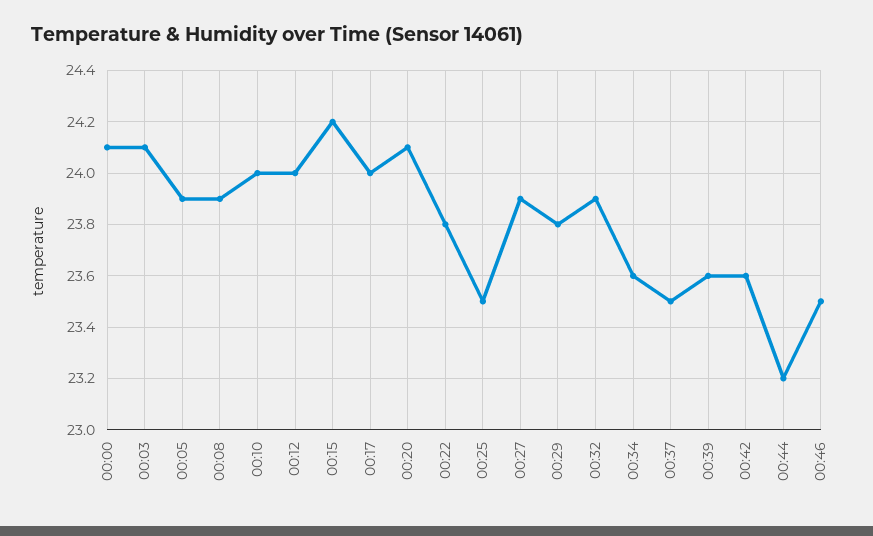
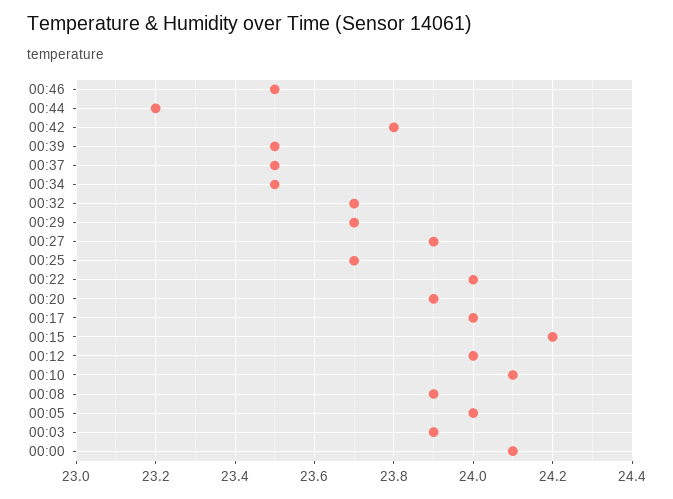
00:03: 24.1 -> 23.9
00:05: 23.9 -> 24
00:10: 24 -> 24.1
00:20: 24.1 -> 23.9
00:22: 23.8 -> 24
00:25: 23.5 -> 23.7
00:29: 23.8 -> 23.7
00:32: 23.9 -> 23.7
00:34: 23.6 -> 23.5
00:39: 23.6 -> 23.5
00:42: 23.6 -> 23.8

